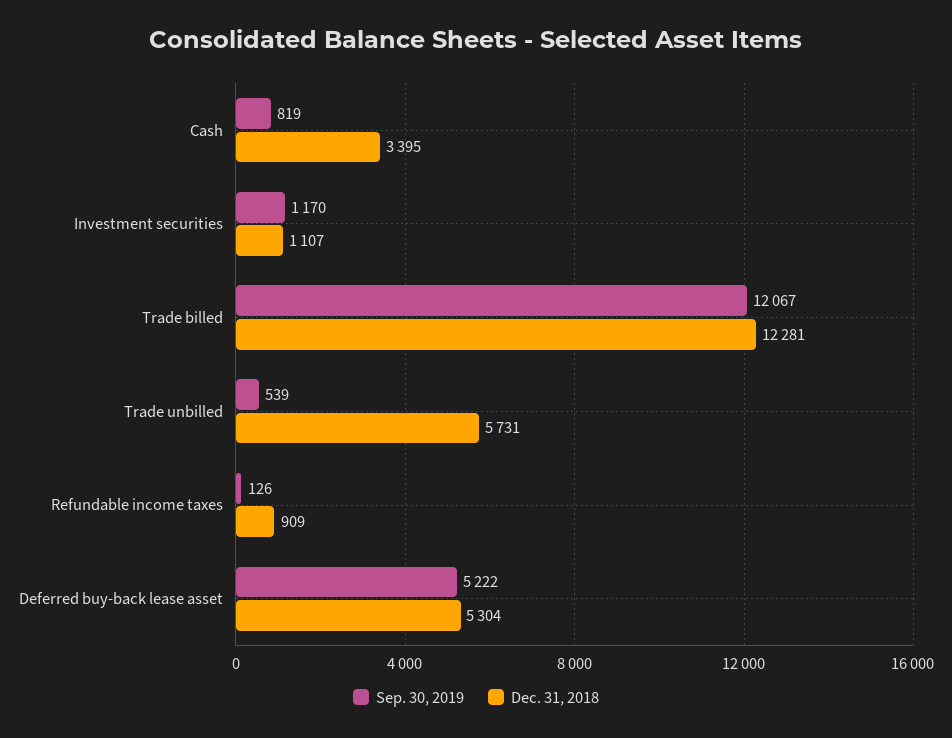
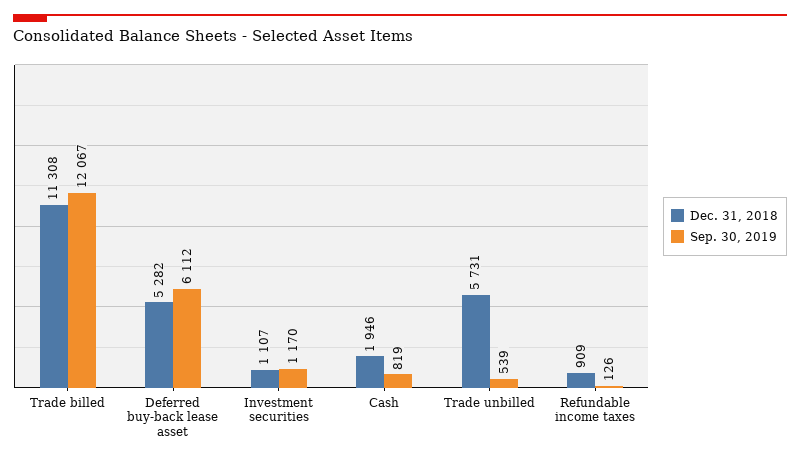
Dec. 31, 2018, Cash: 3395 -> 1946
Dec. 31, 2018, Trade billed: 12281 -> 11308
Sep. 30, 2019, Deferred buy-back lease asset: 5222 -> 6112
Dec. 31, 2018, Deferred buy-back lease asset: 5304 -> 5282

